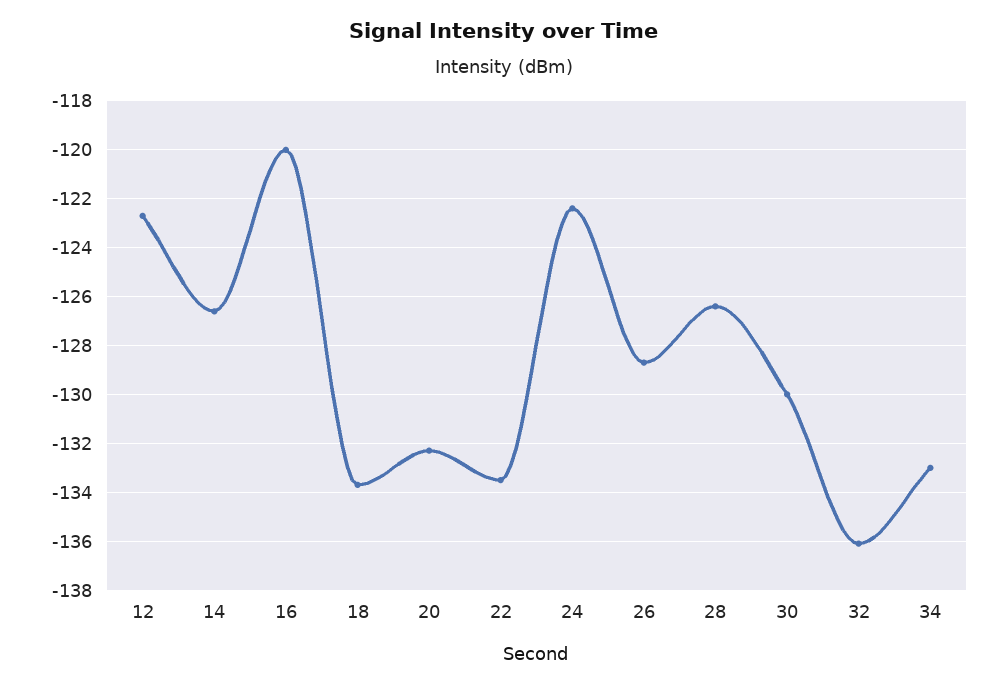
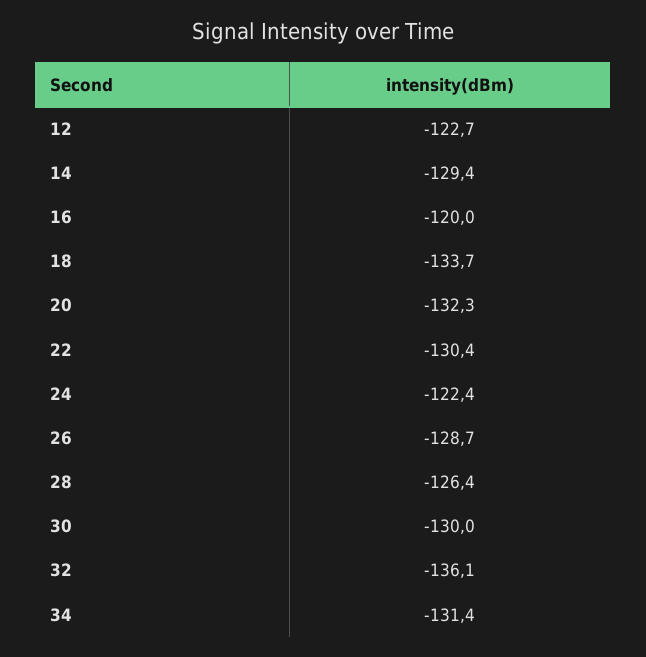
14: -126.5 -> -129.4
22: -133.5 -> -130.4
34: -133 -> -131.4

